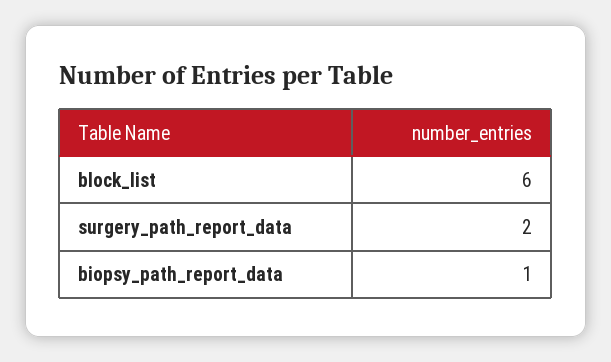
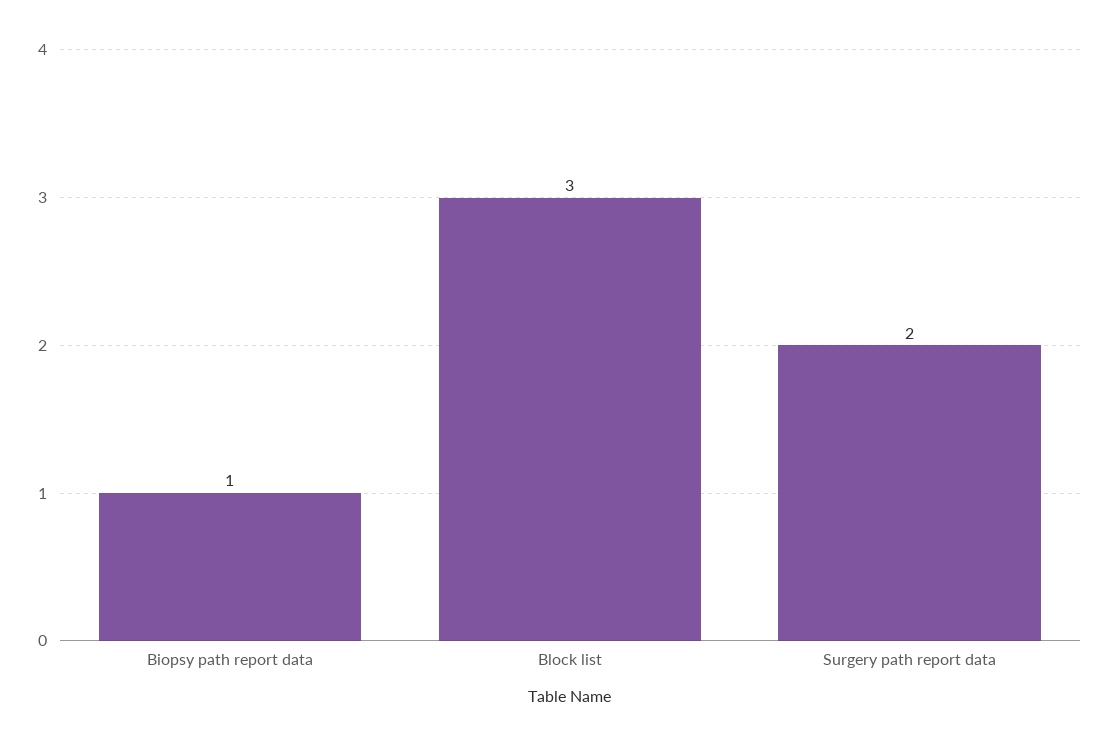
block_list: 6 -> 3

